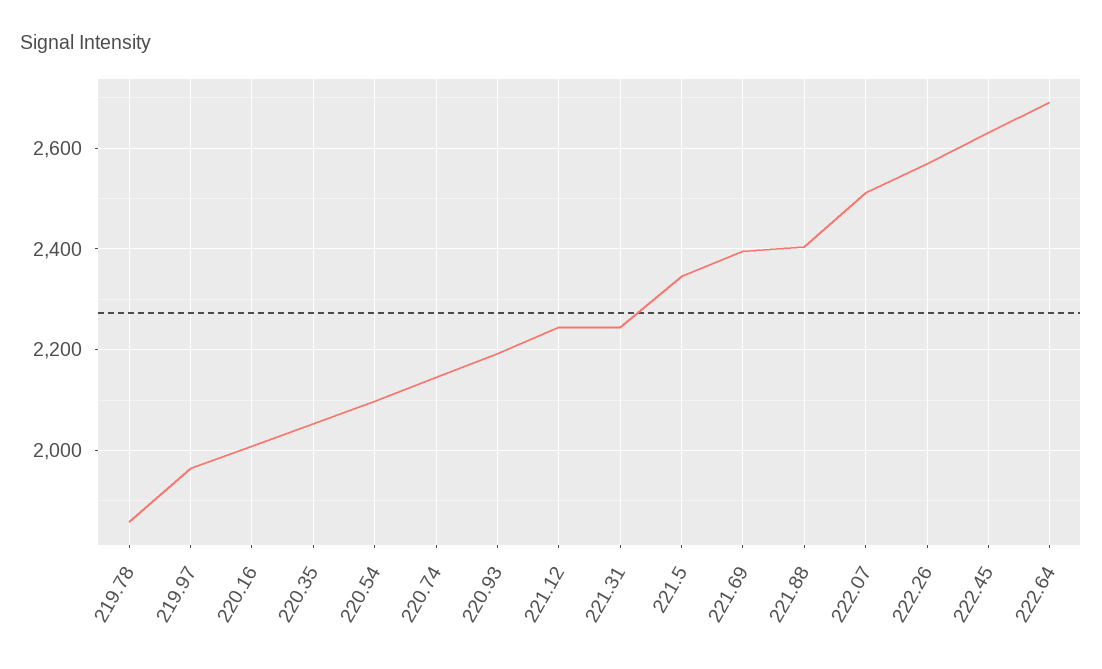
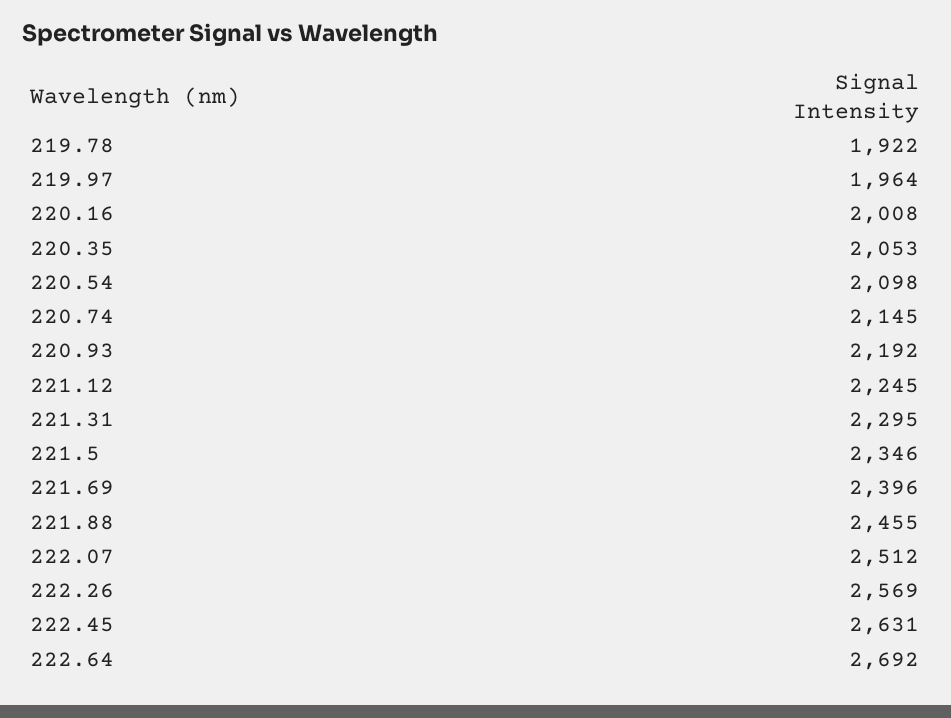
219.78: 1860 -> 1922
221.31: 2240 -> 2295
221.88: 2400 -> 2455

